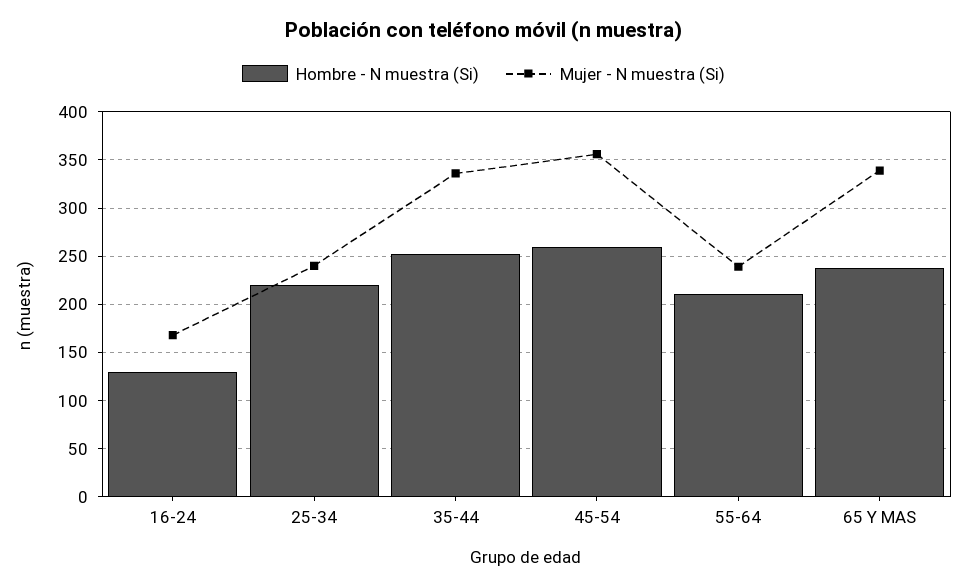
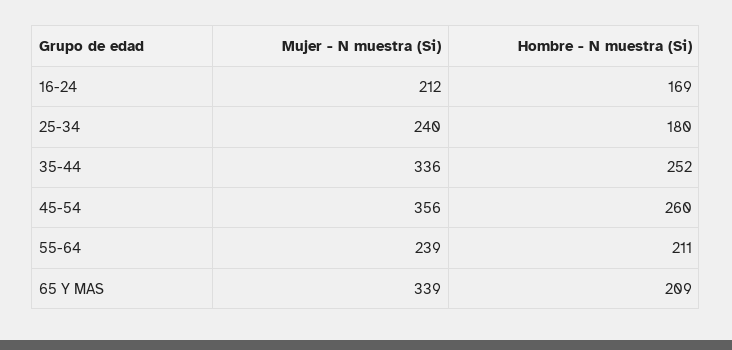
Hombre - N muestra (Si), 16-24: 130 -> 169
Mujer - N muestra (Si), 16-24: 170 -> 212
Hombre - N muestra (Si), 25-34: 220 -> 180
Hombre - N muestra (Si), 65 Y MAS: 240 -> 209

